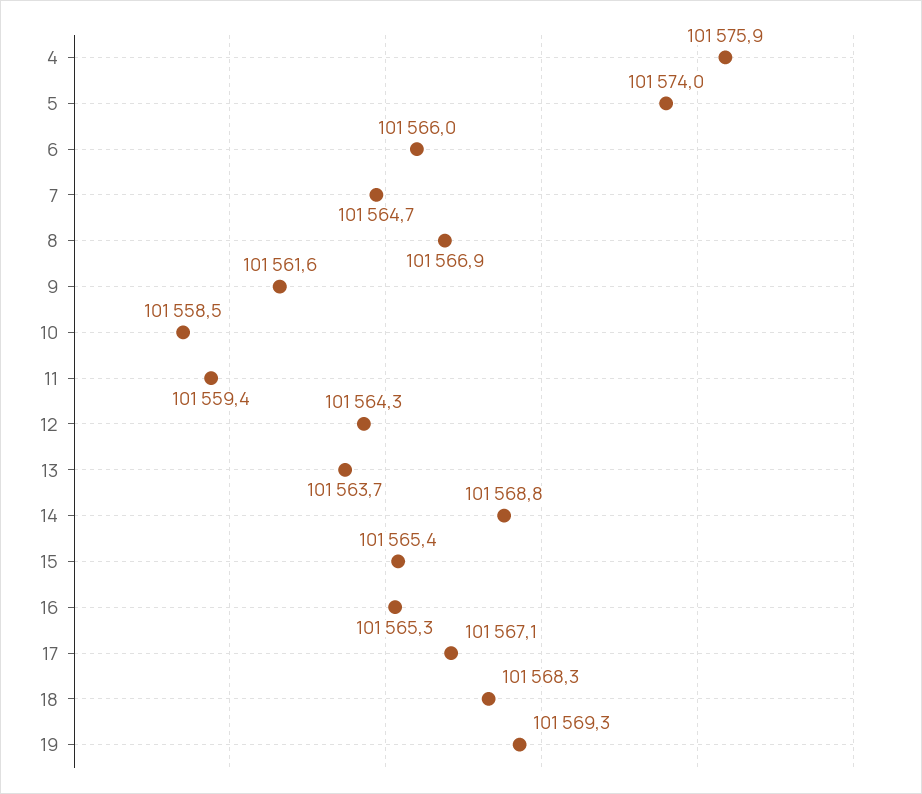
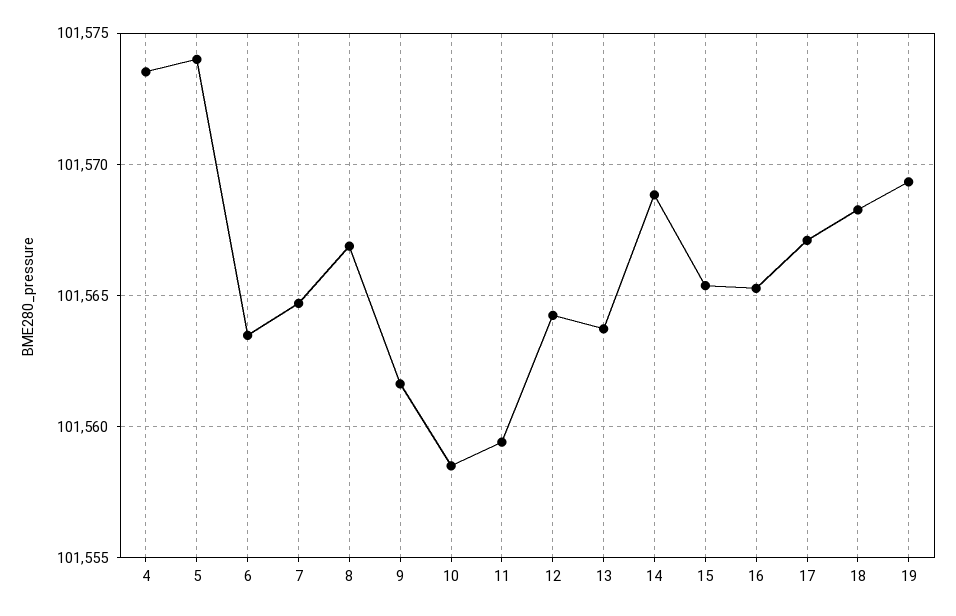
4: 101575.9 -> 101573.5
6: 101566 -> 101563.5

